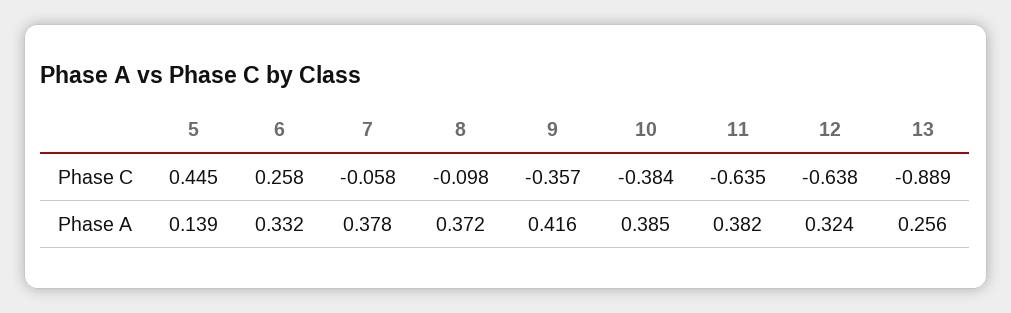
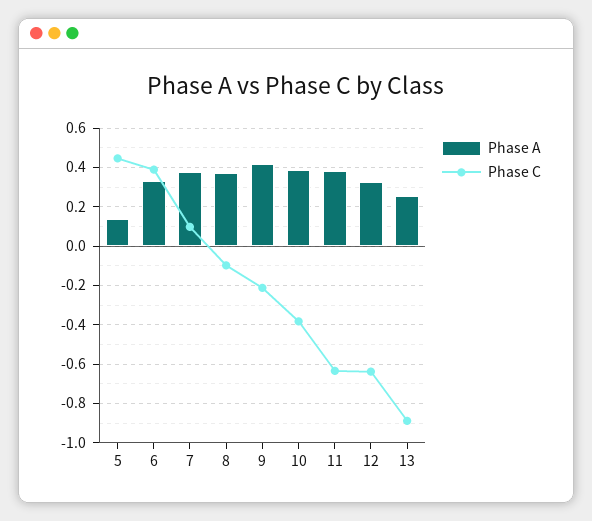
Phase C, 6: 0.258 -> 0.4
Phase C, 7: -0.058 -> 0.1
Phase C, 9: -0.357 -> -0.2

